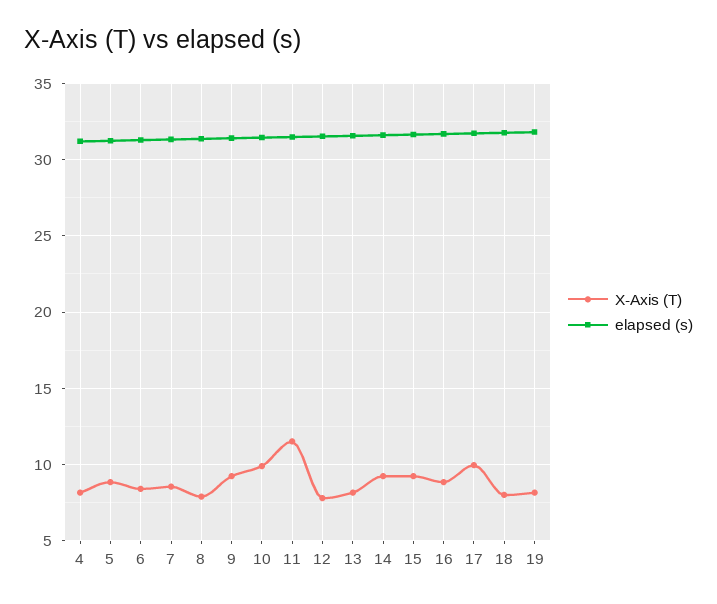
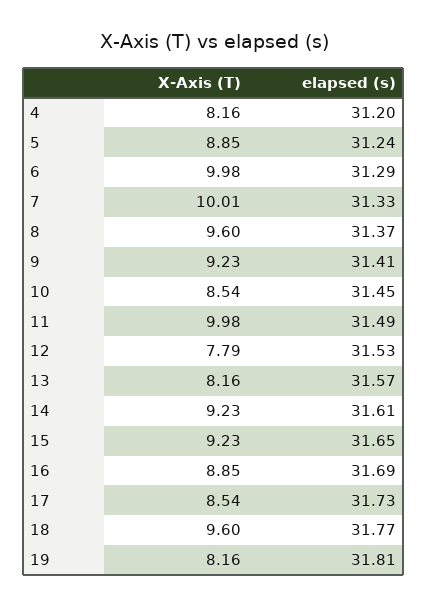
X-Axis (T), 6: 8.5 -> 9.98
X-Axis (T), 7: 8.5 -> 10.01
X-Axis (T), 8: 8 -> 9.6
X-Axis (T), 10: 10 -> 8.54
X-Axis (T), 11: 11.5 -> 9.98
X-Axis (T), 17: 10 -> 8.54
X-Axis (T), 18: 8 -> 9.6

